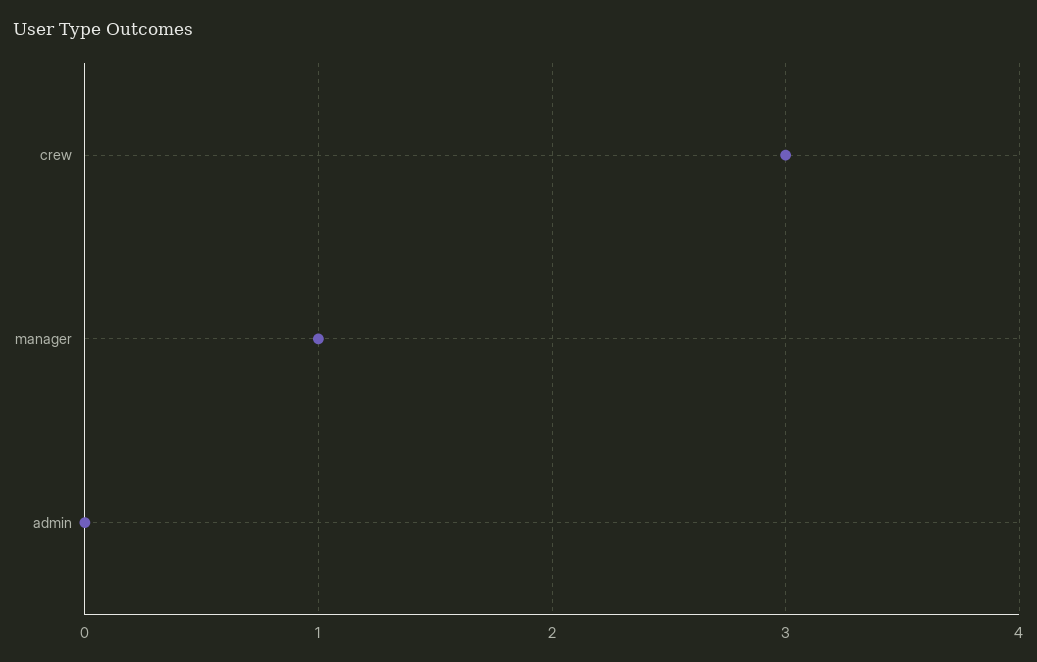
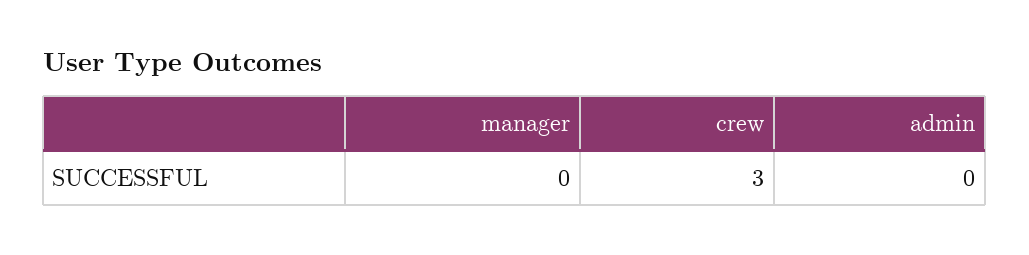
manager: 1 -> 0

